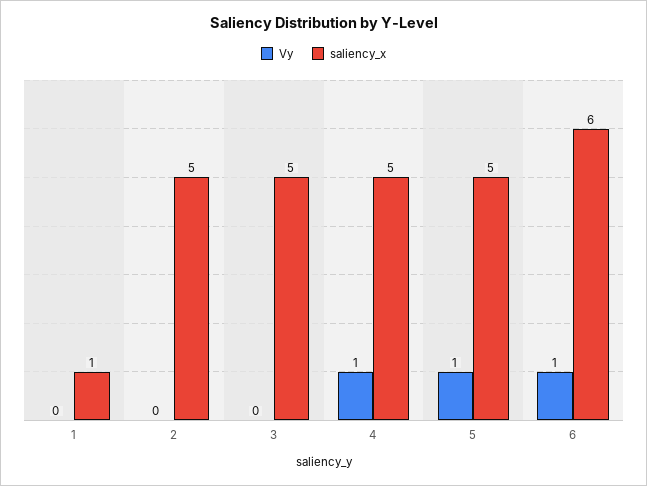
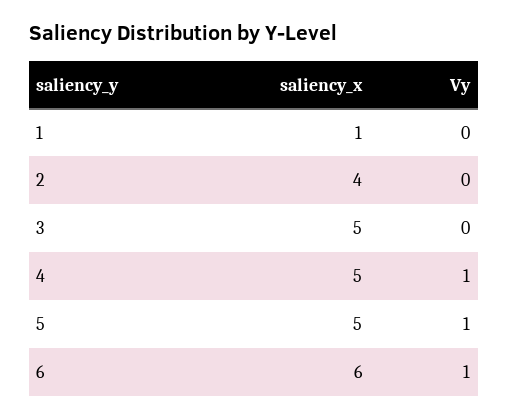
saliency_x, 2: 5 -> 4

